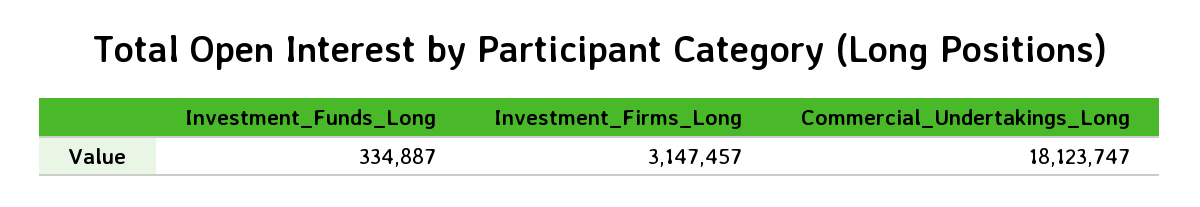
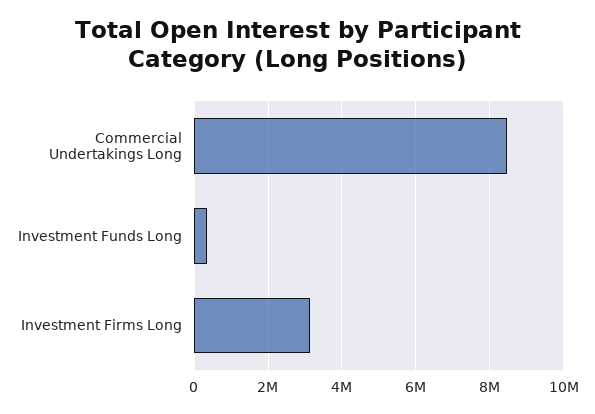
Commercial_Undertakings_Long: 18123747 -> 8400000

